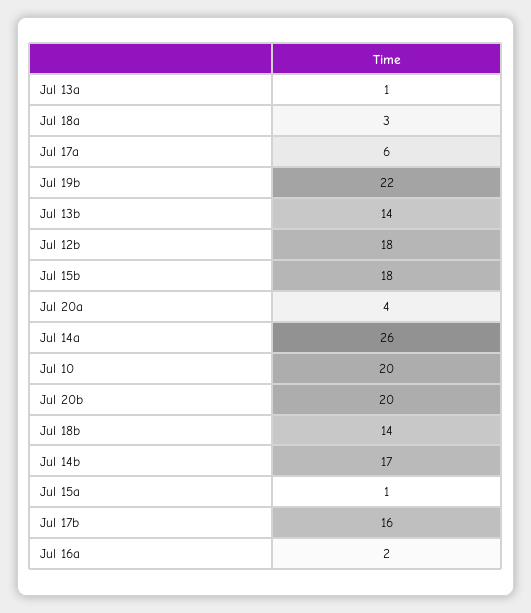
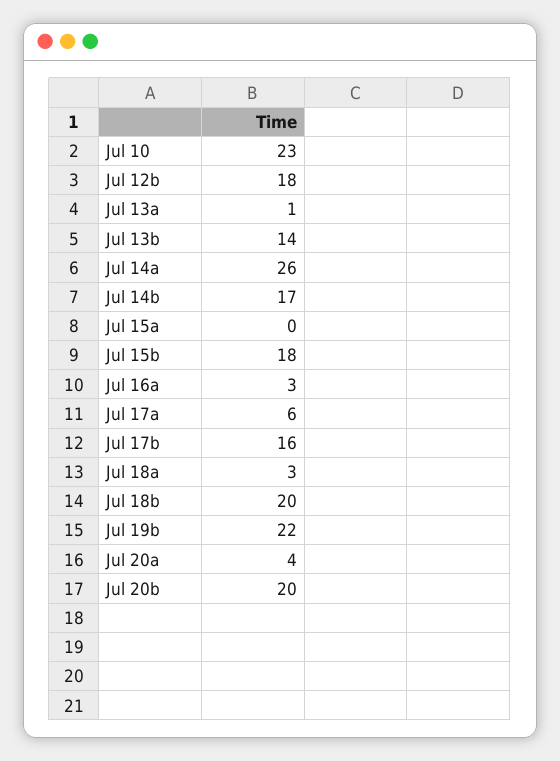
Jul 10: 20 -> 23
Jul 18b: 14 -> 20
Jul 15a: 1 -> 0
Jul 16a: 2 -> 3

